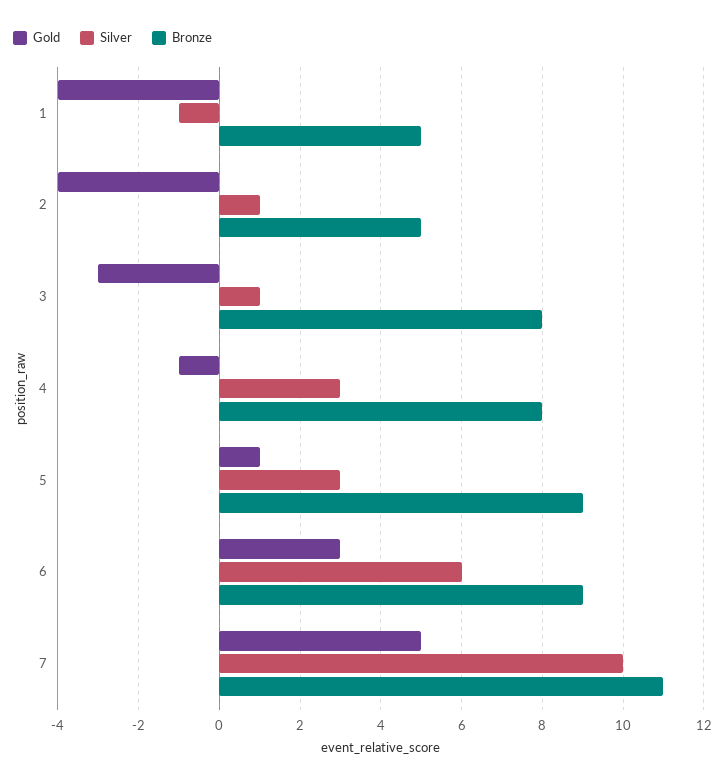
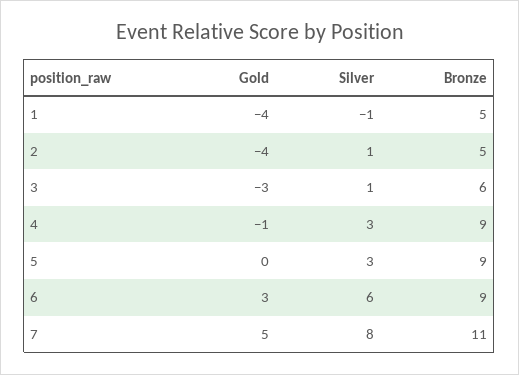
Bronze, 3: 8 -> 6
Bronze, 4: 8 -> 9
Gold, 5: 1 -> 0
Silver, 7: 10 -> 8

